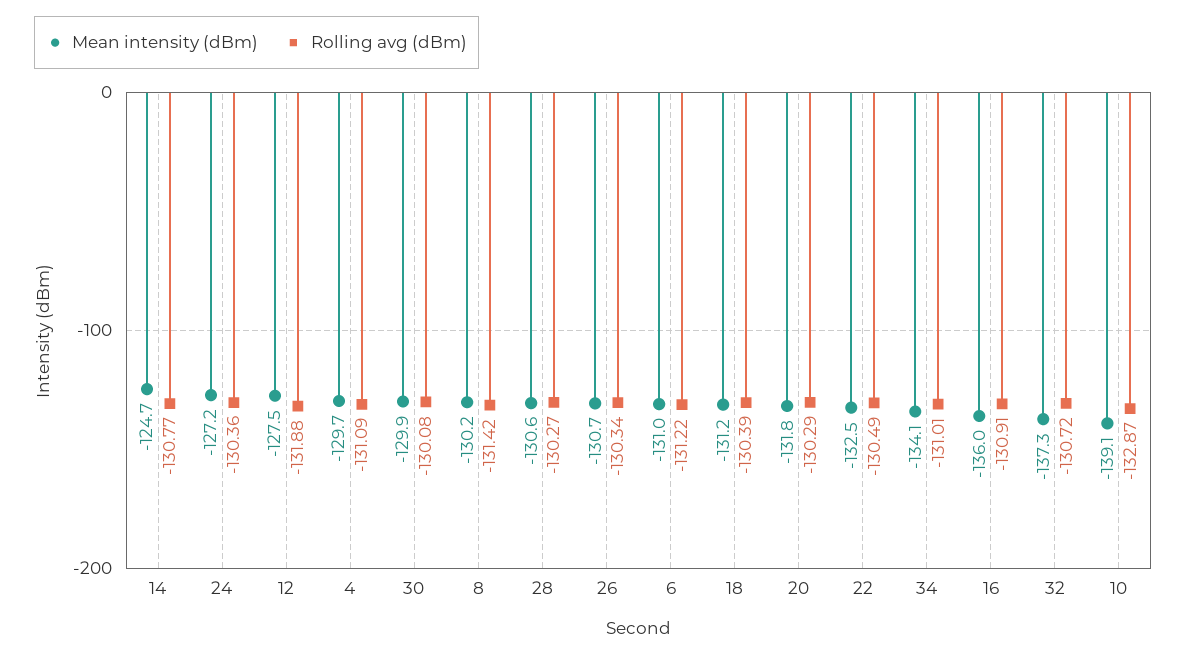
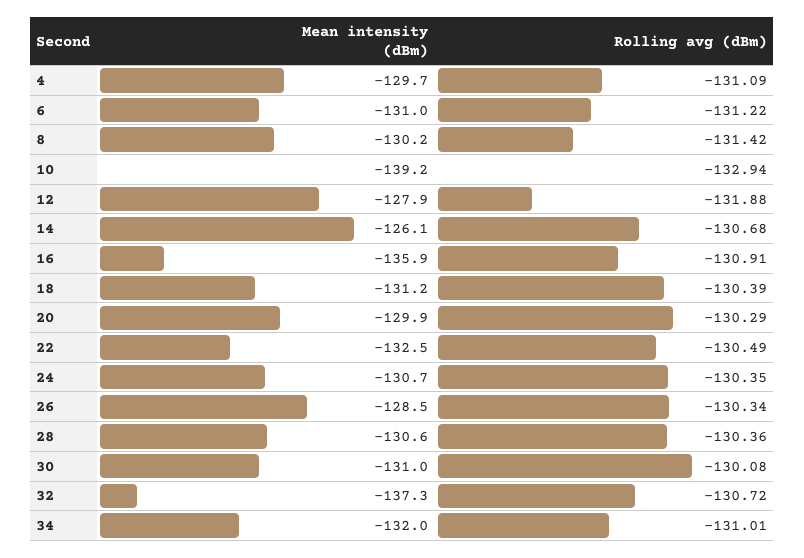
Mean intensity (dBm), 14: -124.7 -> -126.1
Rolling avg (dBm), 14: -130.77 -> -130.68
Mean intensity (dBm), 24: -127.2 -> -130.7
Rolling avg (dBm), 24: -130.36 -> -130.35
Mean intensity (dBm), 12: -127.5 -> -127.9
Mean intensity (dBm), 30: -129.9 -> -131
Rolling avg (dBm), 28: -130.27 -> -130.36
Mean intensity (dBm), 26: -130.7 -> -128.5
Mean intensity (dBm), 20: -131.8 -> -129.9
Mean intensity (dBm), 34: -134.1 -> -132
Mean intensity (dBm), 16: -136 -> -135.9
Mean intensity (dBm), 10: -139.1 -> -139.2
Rolling avg (dBm), 10: -132.87 -> -132.94

